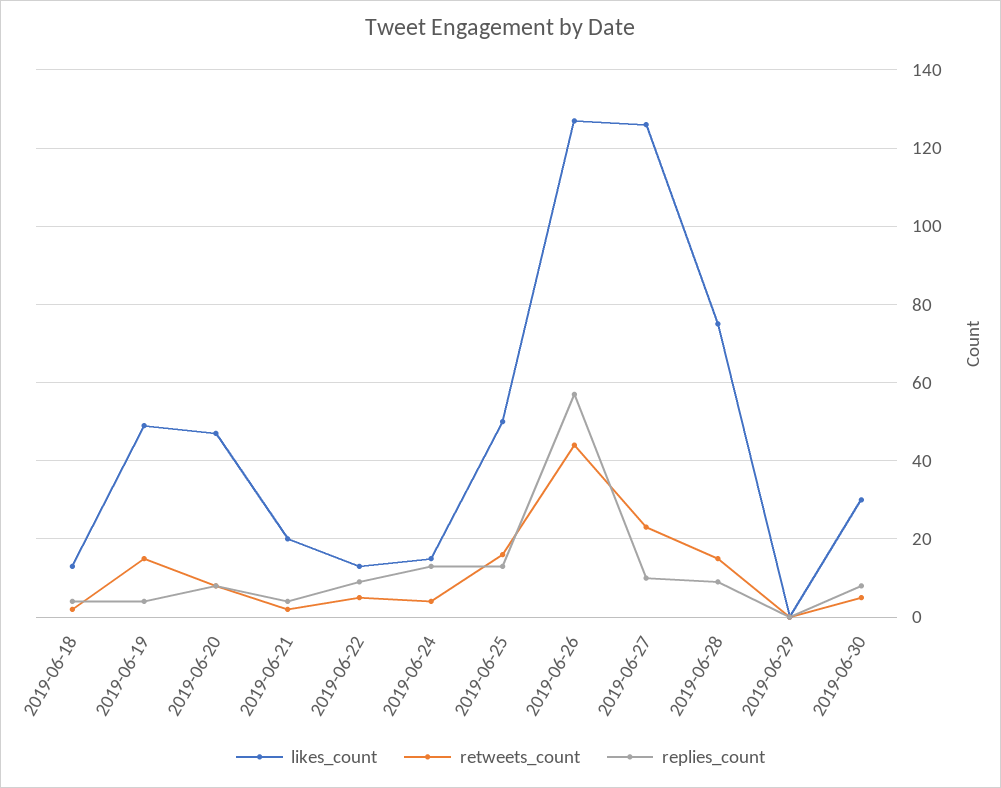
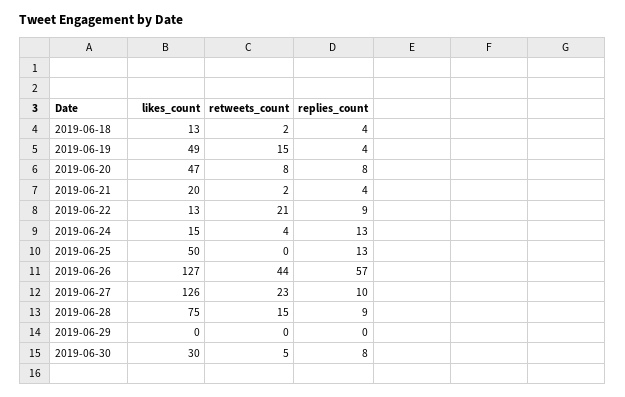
retweets_count, 2019-06-22: 5 -> 21
retweets_count, 2019-06-25: 15 -> 0

